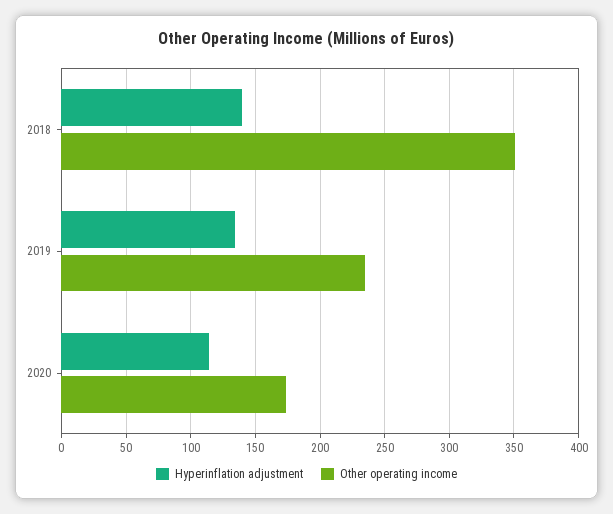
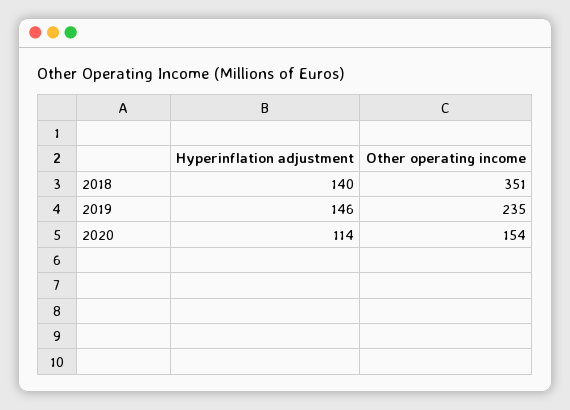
Hyperinflation adjustment, 2019: 135 -> 146
Other operating income, 2020: 175 -> 154

